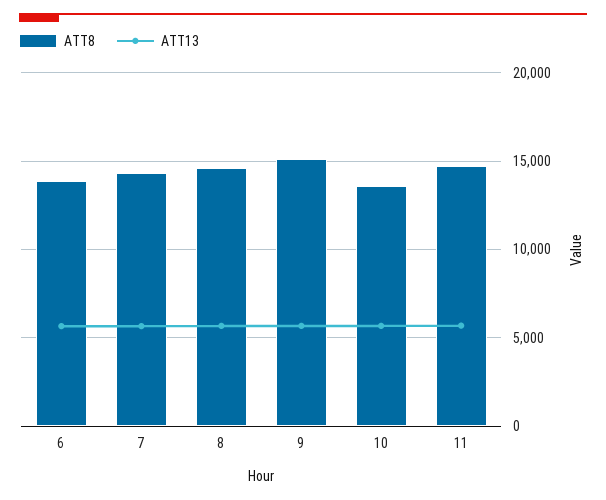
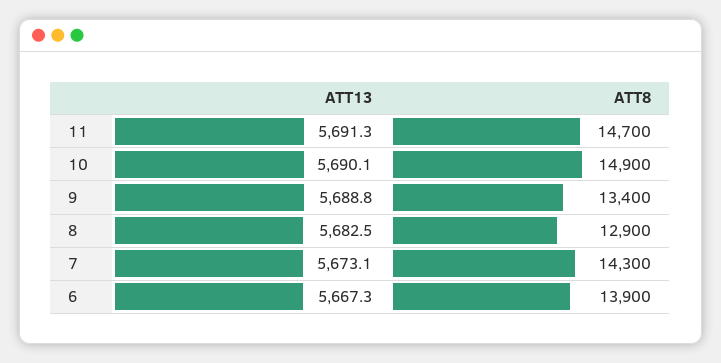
ATT8, 8: 14500 -> 12900
ATT8, 9: 15000 -> 13400
ATT8, 10: 13500 -> 14900

